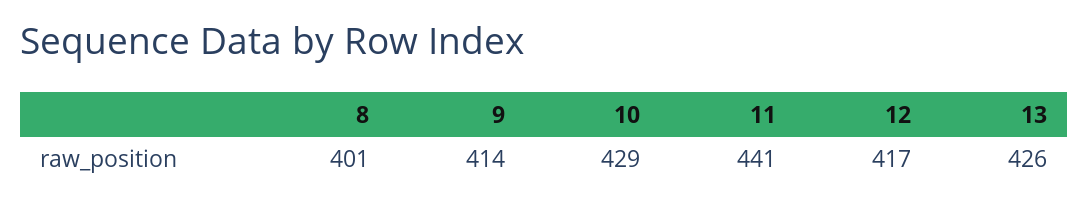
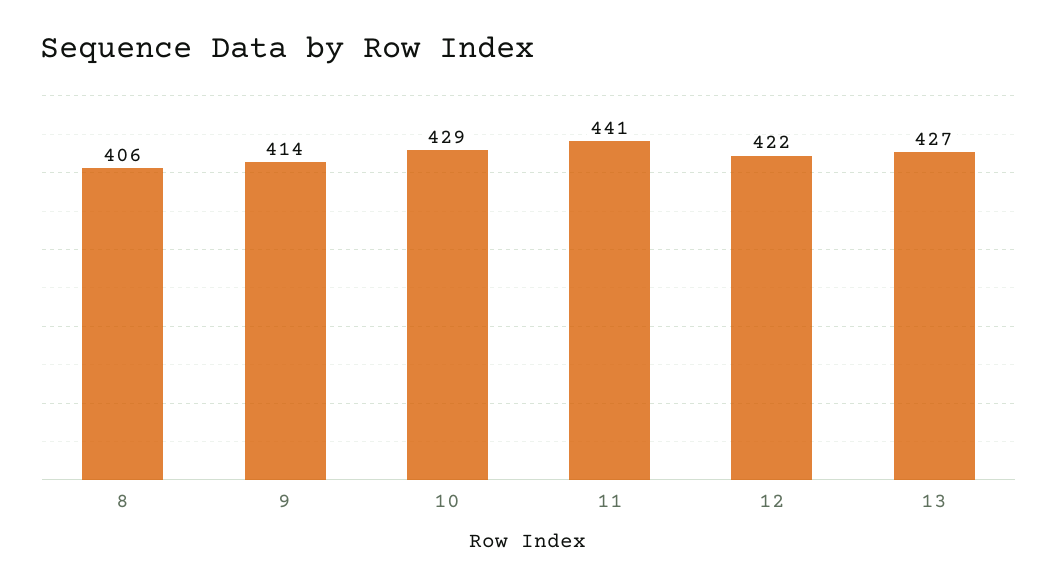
8: 401 -> 406
12: 417 -> 422
13: 426 -> 427

